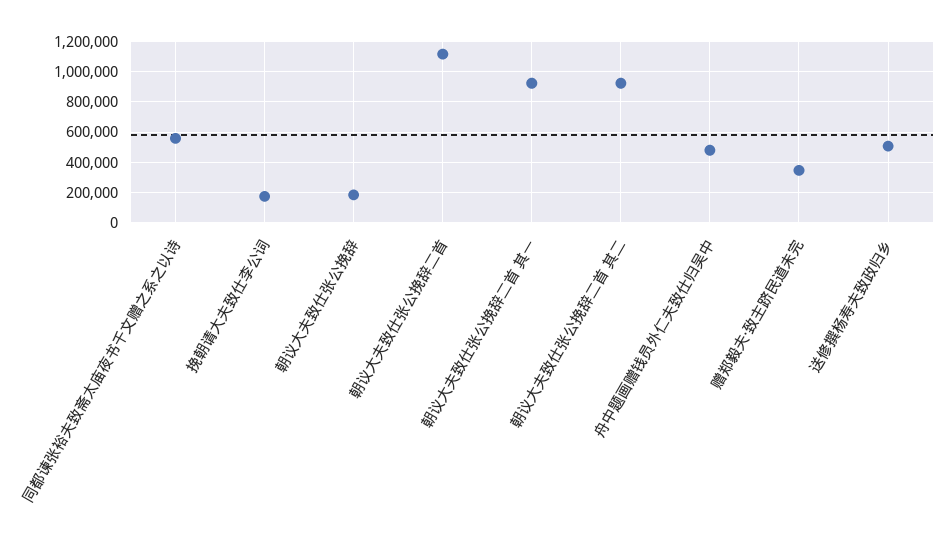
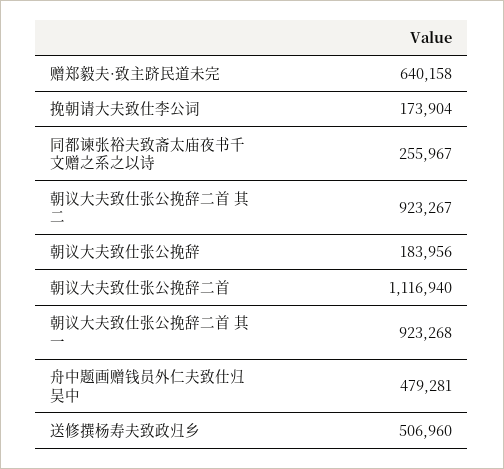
同都谏张裕夫致斋太庙夜书千文赠之系之以诗: 550000 -> 255967
赠郑毅夫·致主跻民道未完: 350000 -> 640158

